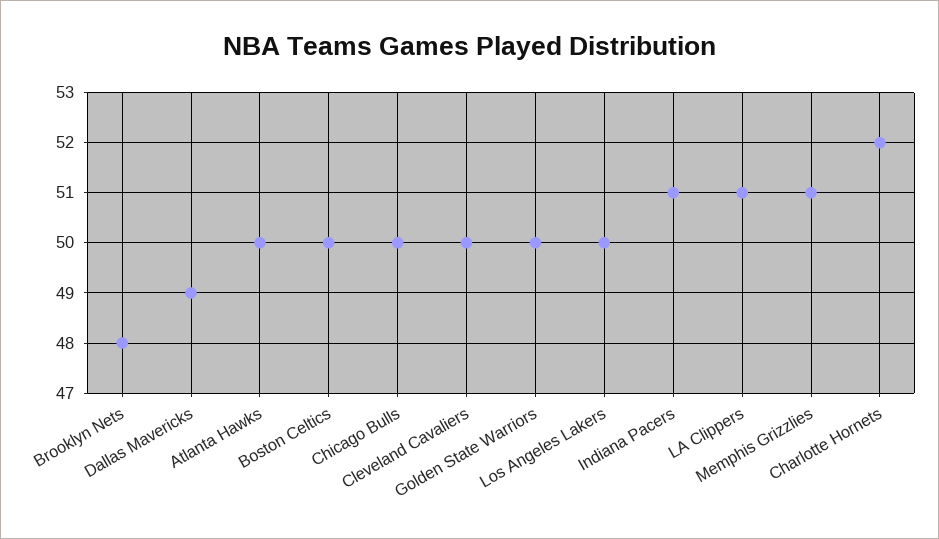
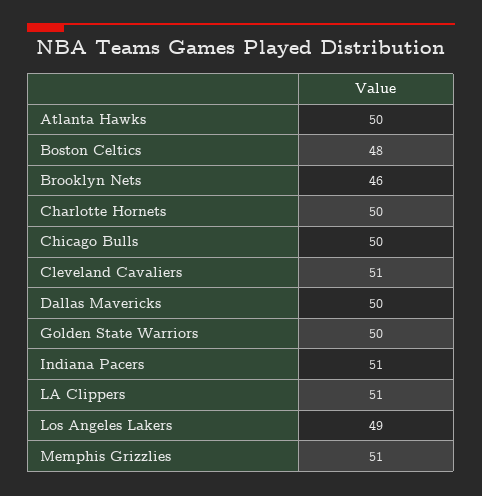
Brooklyn Nets: 48 -> 46
Dallas Mavericks: 49 -> 50
Boston Celtics: 50 -> 48
Cleveland Cavaliers: 50 -> 51
Los Angeles Lakers: 50 -> 49
Charlotte Hornets: 52 -> 50

